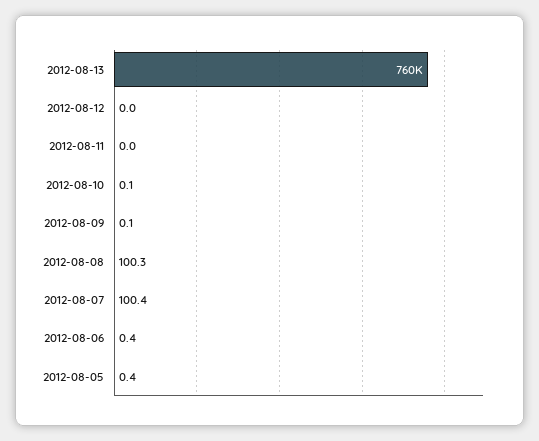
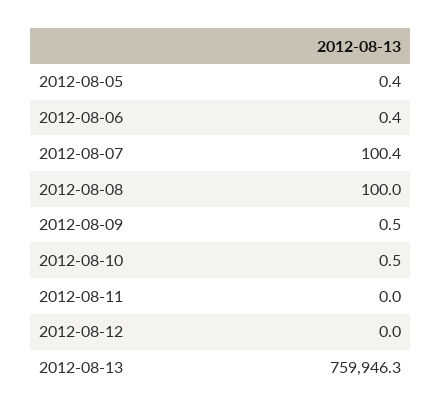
2012-08-10: 0.1 -> 0.5
2012-08-09: 0.1 -> 0.5
2012-08-08: 100.3 -> 100

